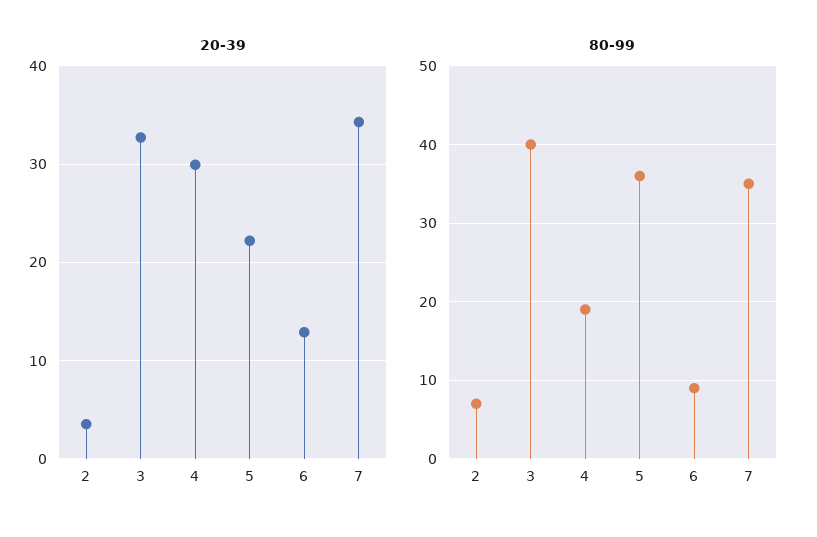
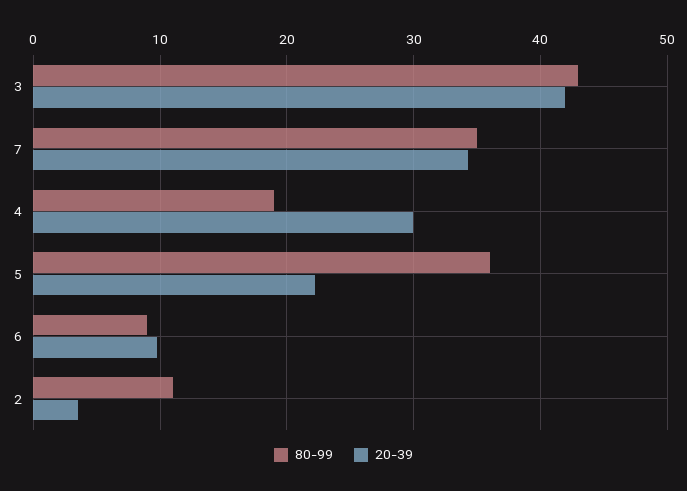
20-39, 3: 33 -> 42
20-39, 6: 13 -> 10
80-99, 2: 7 -> 11
80-99, 3: 40 -> 43

